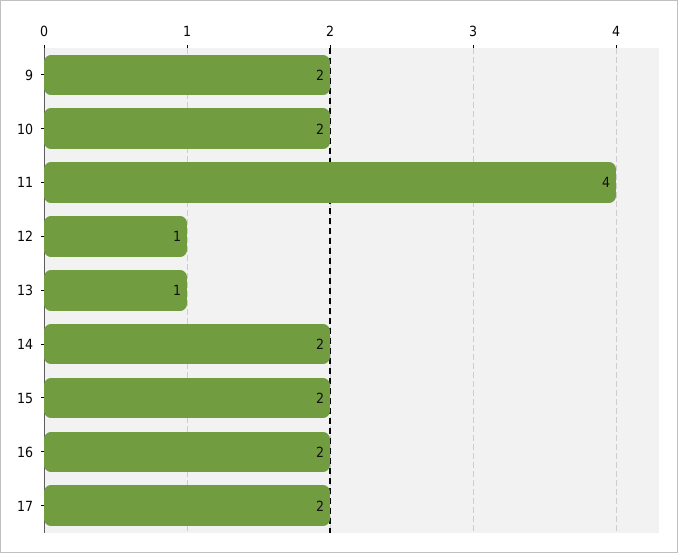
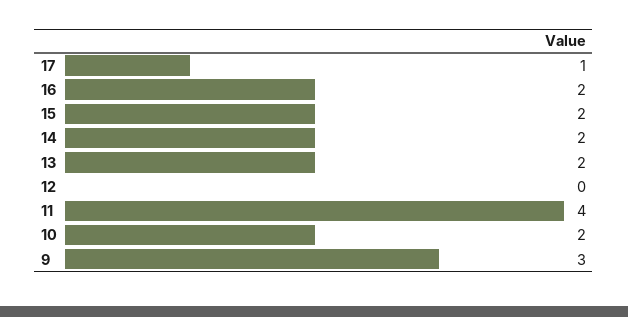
9: 2 -> 3
12: 1 -> 0
13: 1 -> 2
17: 2 -> 1

